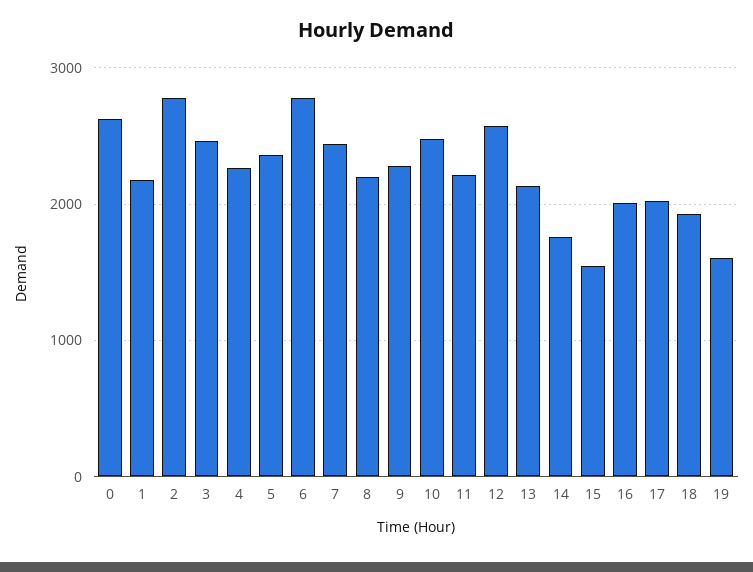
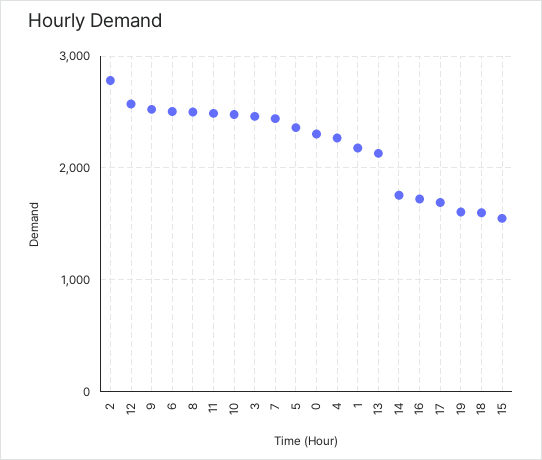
0: 2600 -> 2300
6: 2800 -> 2500
8: 2200 -> 2500
9: 2300 -> 2500
11: 2200 -> 2500
16: 2000 -> 1700
17: 2000 -> 1700
18: 1900 -> 1600

